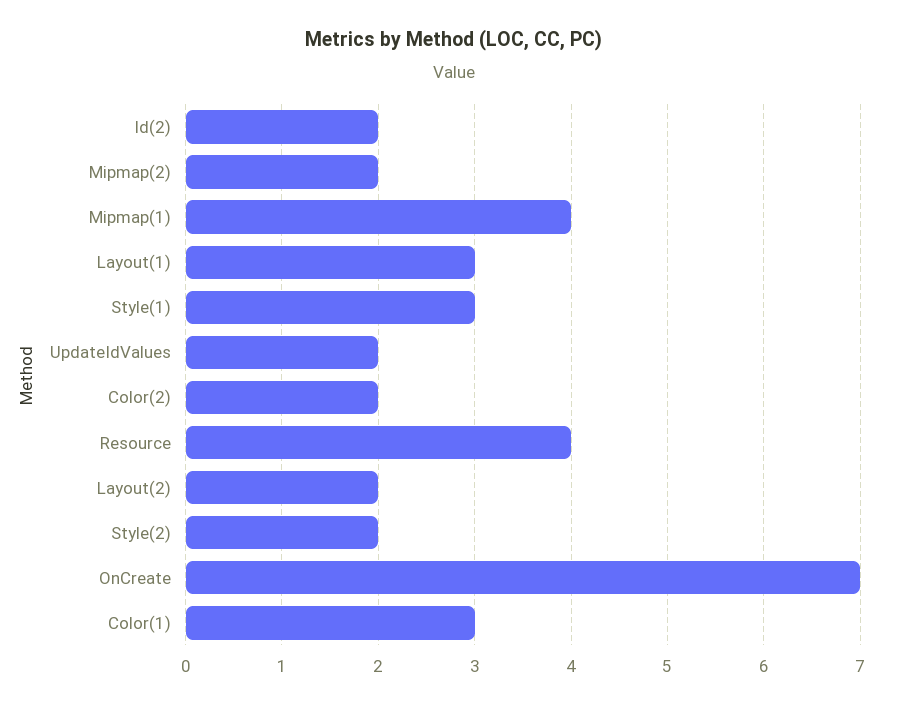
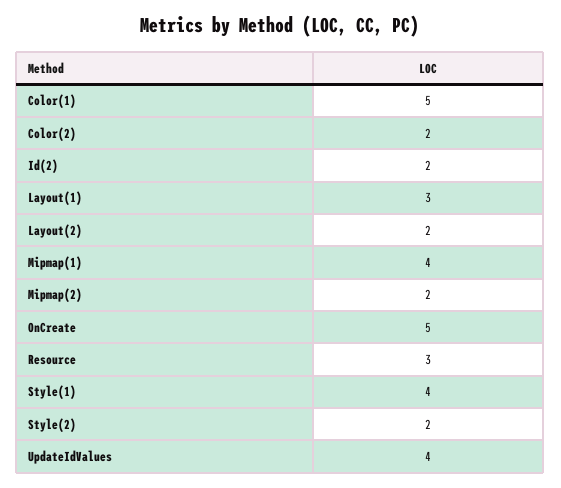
Style(1): 3 -> 4
UpdateIdValues: 2 -> 4
Resource: 4 -> 3
OnCreate: 7 -> 5
Color(1): 3 -> 5

